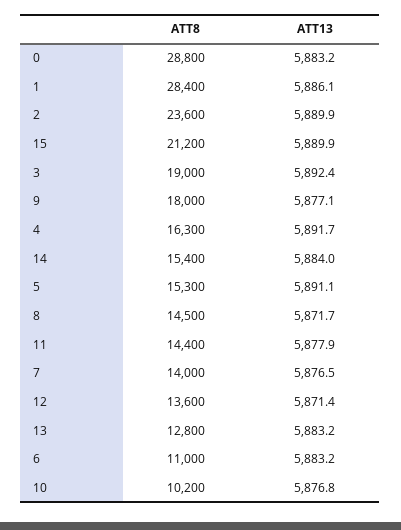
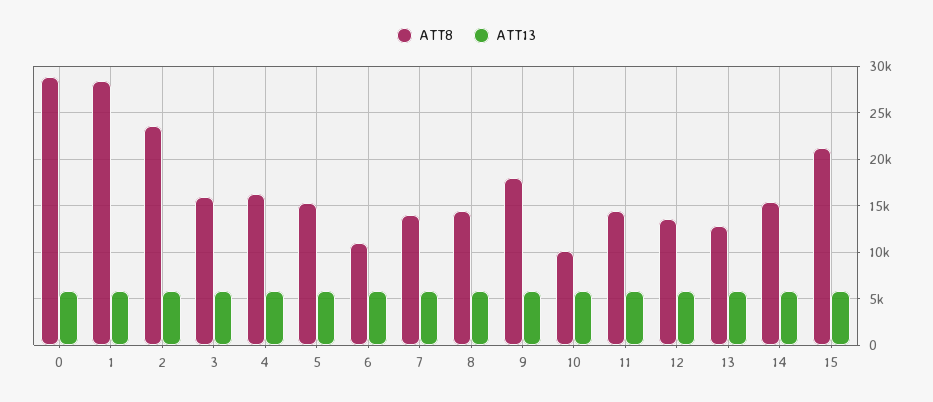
ATT8, 3: 19000 -> 16000

